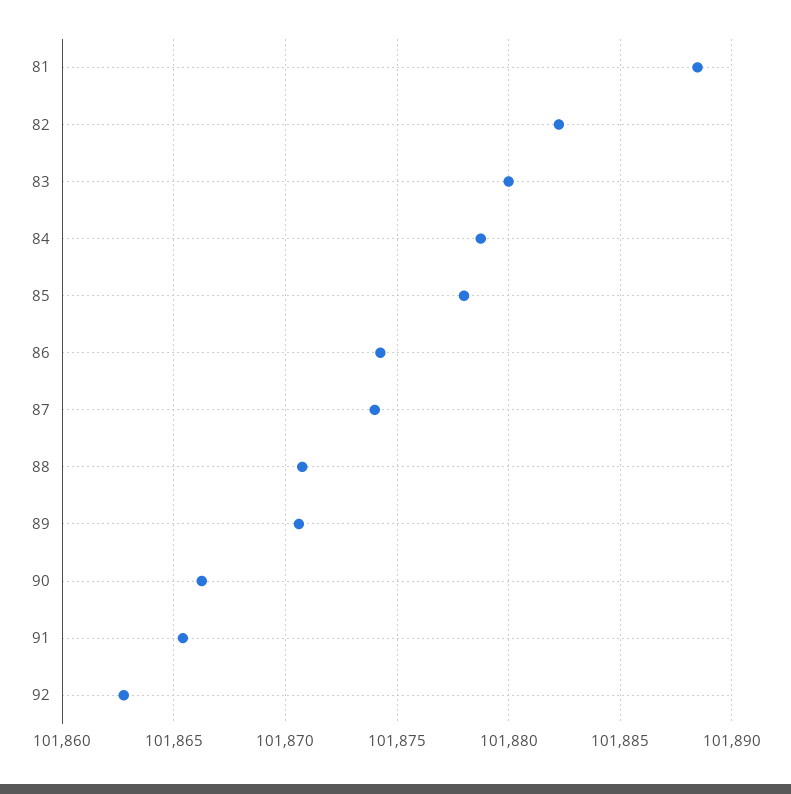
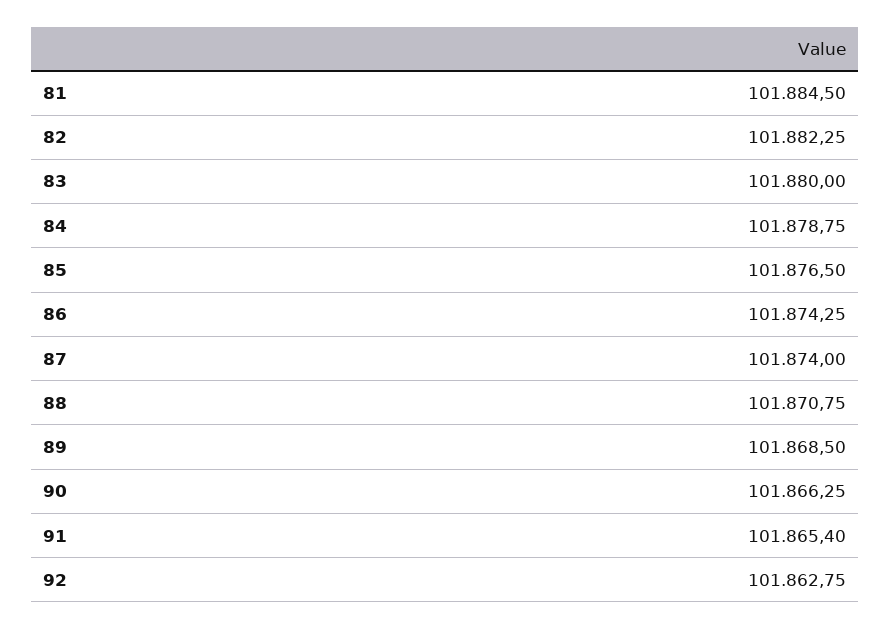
81: 101888.5 -> 101884.5
85: 101878 -> 101876.5
89: 101870.5 -> 101868.5

